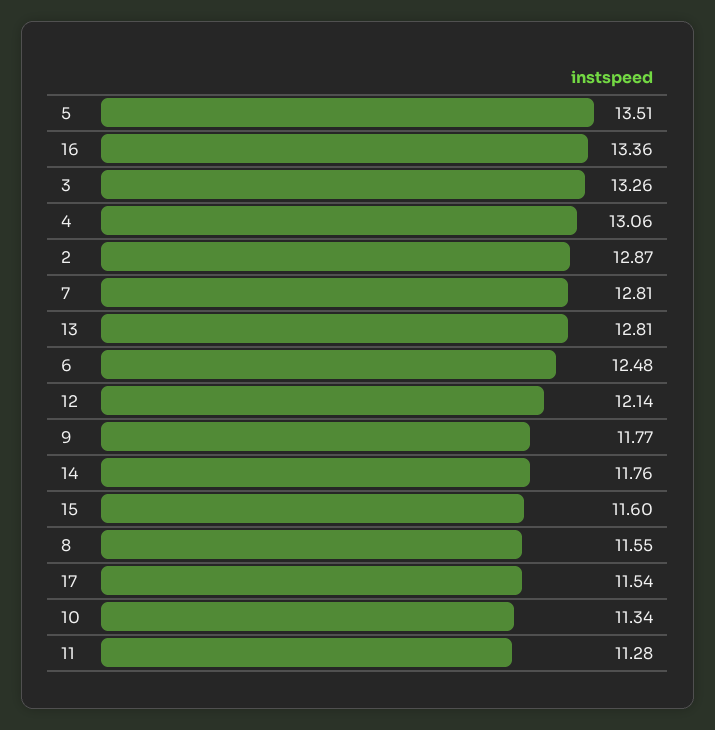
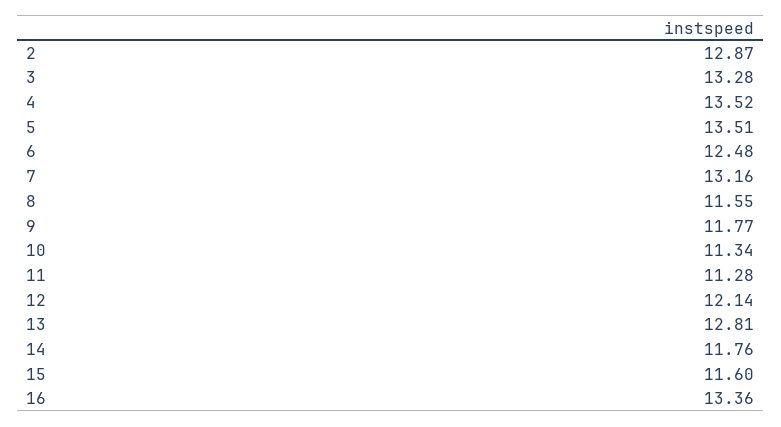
3: 13.26 -> 13.28
4: 13.06 -> 13.52
7: 12.81 -> 13.16
17: 11.54 -> none

